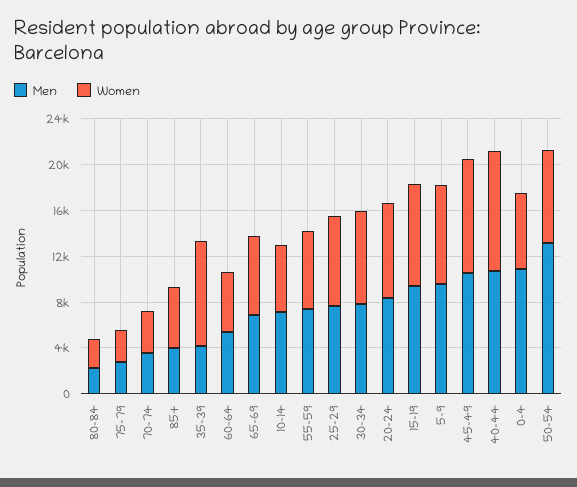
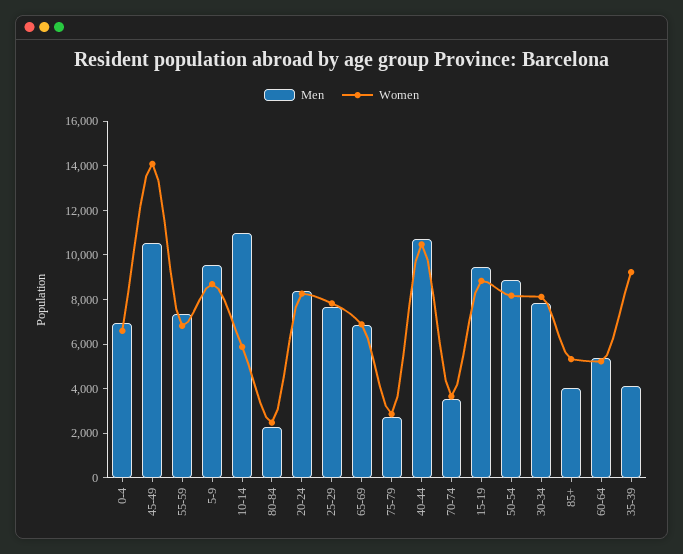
Men, 10-14: 7000 -> 11000
Women, 45-49: 10000 -> 14000
Men, 0-4: 11000 -> 7000
Men, 50-54: 13000 -> 9000

